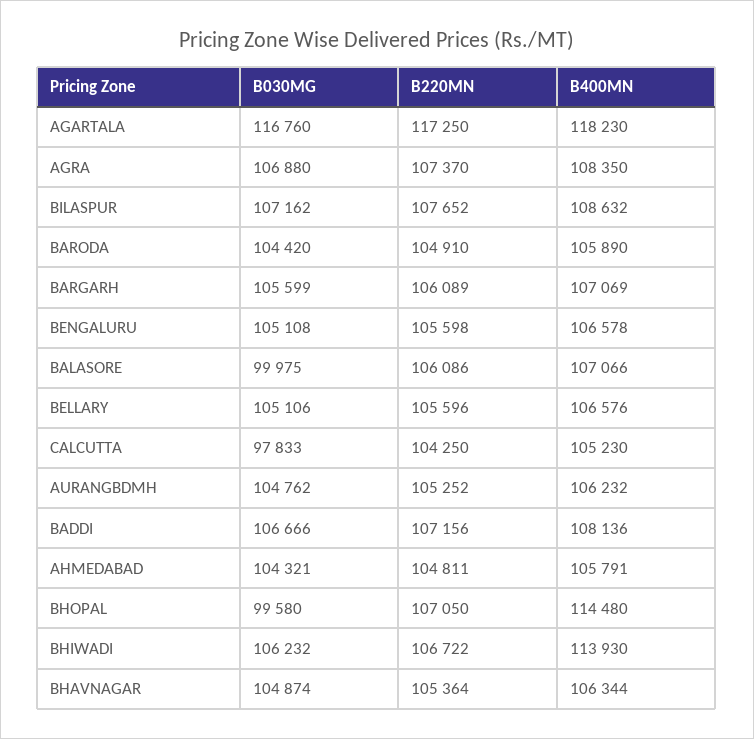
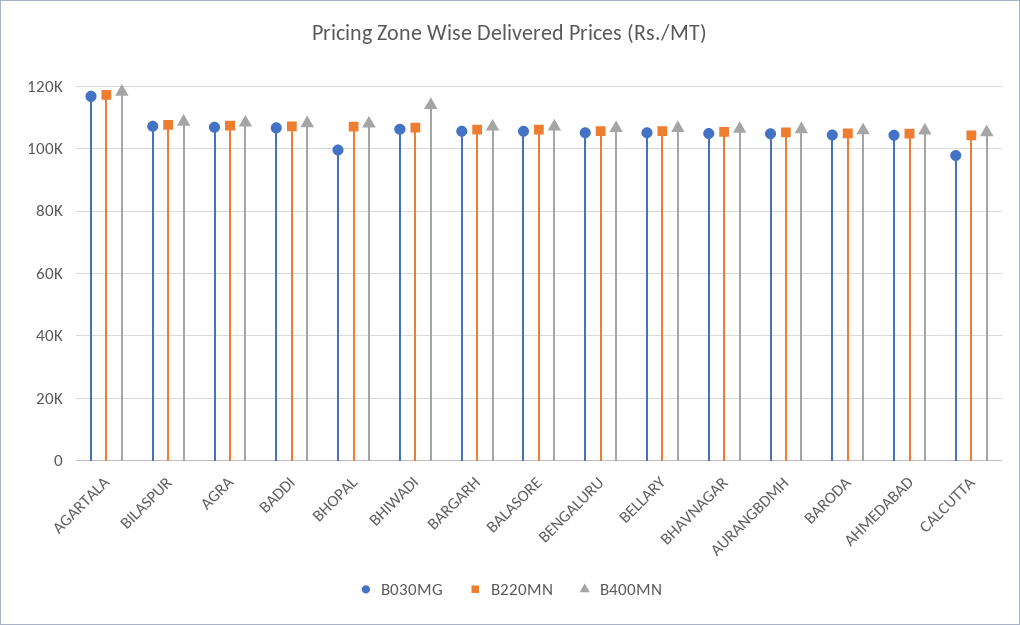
B030MG, BALASORE: 99975 -> 106000
B400MN, BHOPAL: 114480 -> 108000

